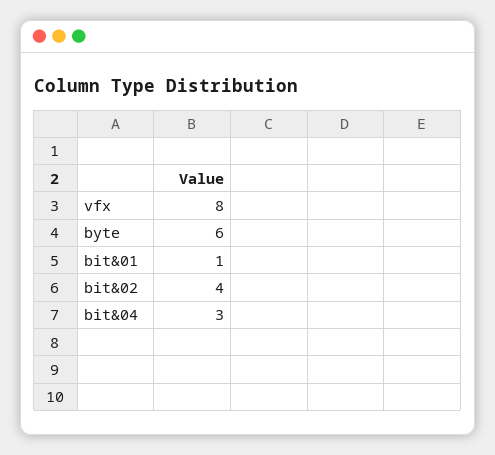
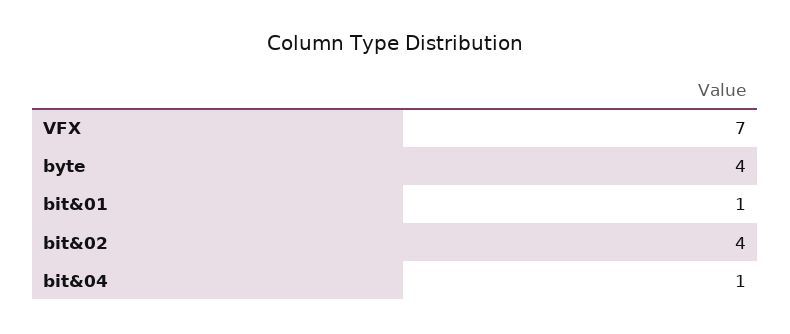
vfx: 8 -> 7
byte: 6 -> 4
bit&04: 3 -> 1

